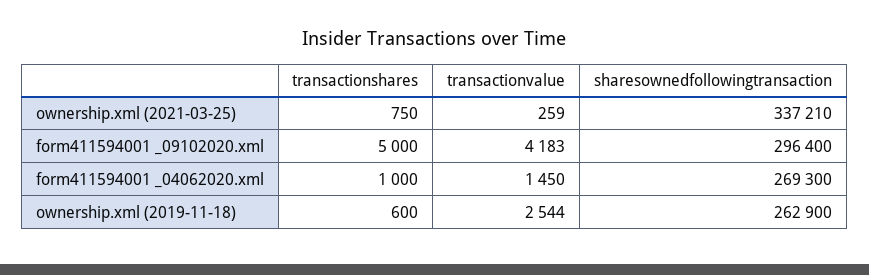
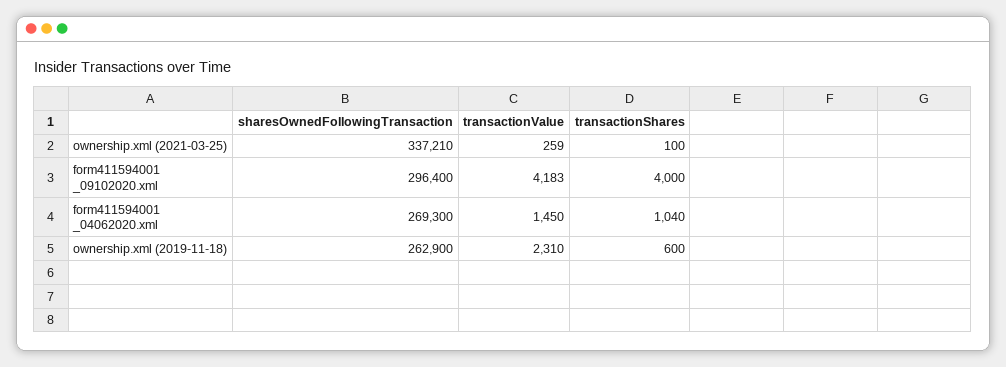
transactionshares, ownership.xml (2021-03-25): 750 -> 100
transactionshares, form411594001 _09102020.xml: 5000 -> 4000
transactionshares, form411594001 _04062020.xml: 1000 -> 1040
transactionvalue, ownership.xml (2019-11-18): 2544 -> 2310

